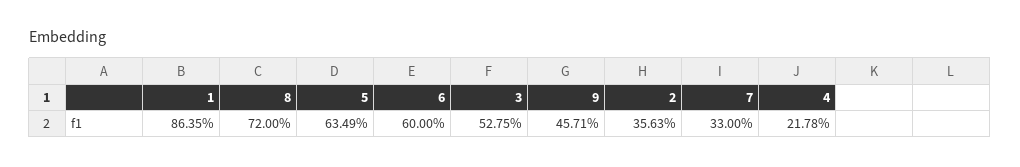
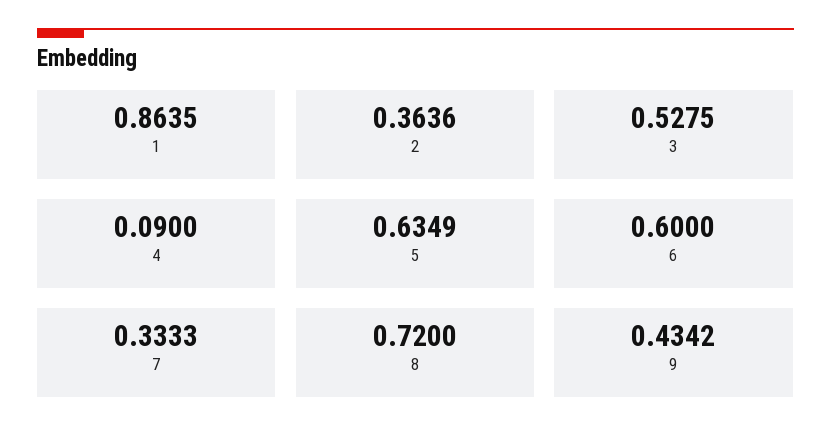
9: 0.4571 -> 0.4342
2: 0.3563 -> 0.3636
7: 0.33 -> 0.3333
4: 0.2178 -> 0.09

